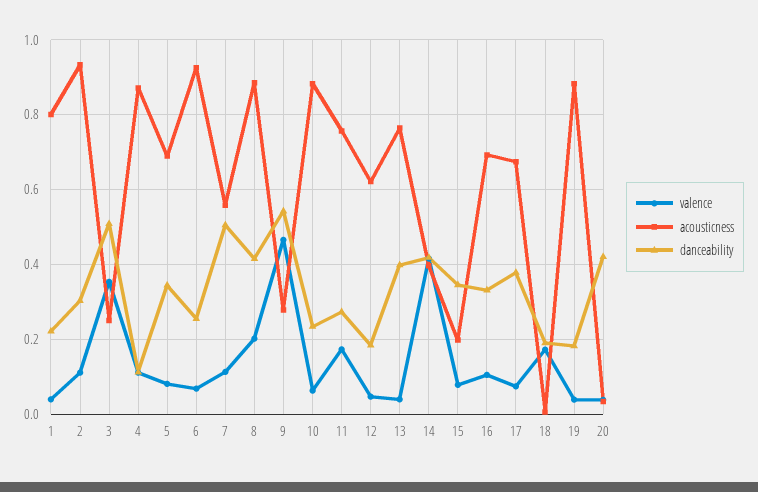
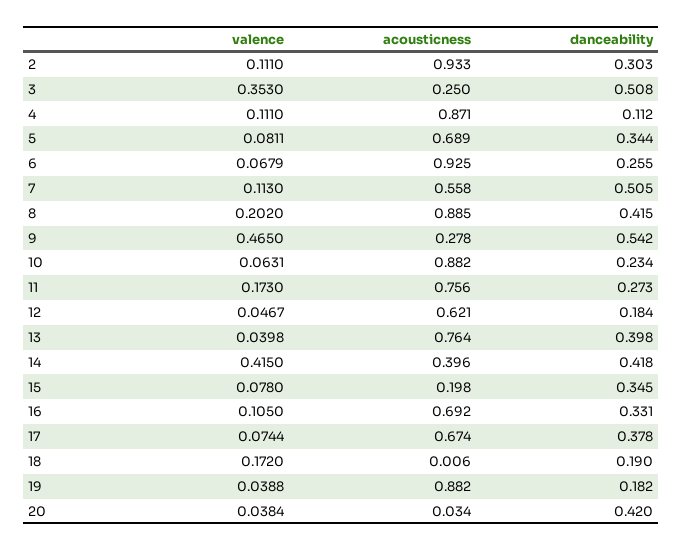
valence, 1: 0.04 -> none
acousticness, 1: 0.8 -> none
danceability, 1: 0.22 -> none

